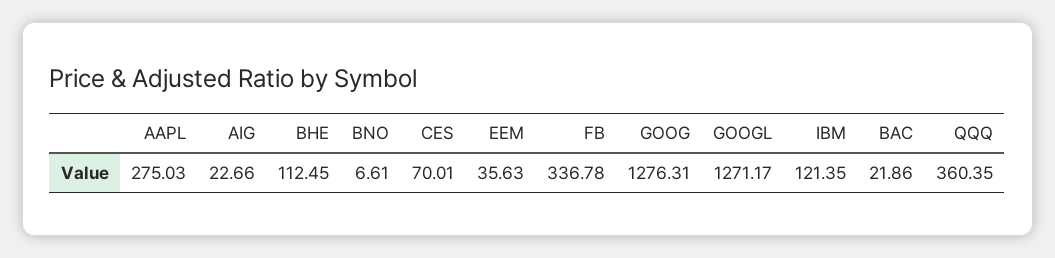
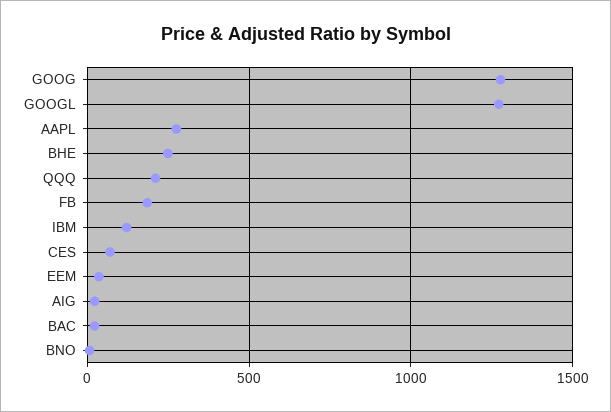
BHE: 112.45 -> 250
FB: 336.78 -> 200
QQQ: 360.35 -> 200

